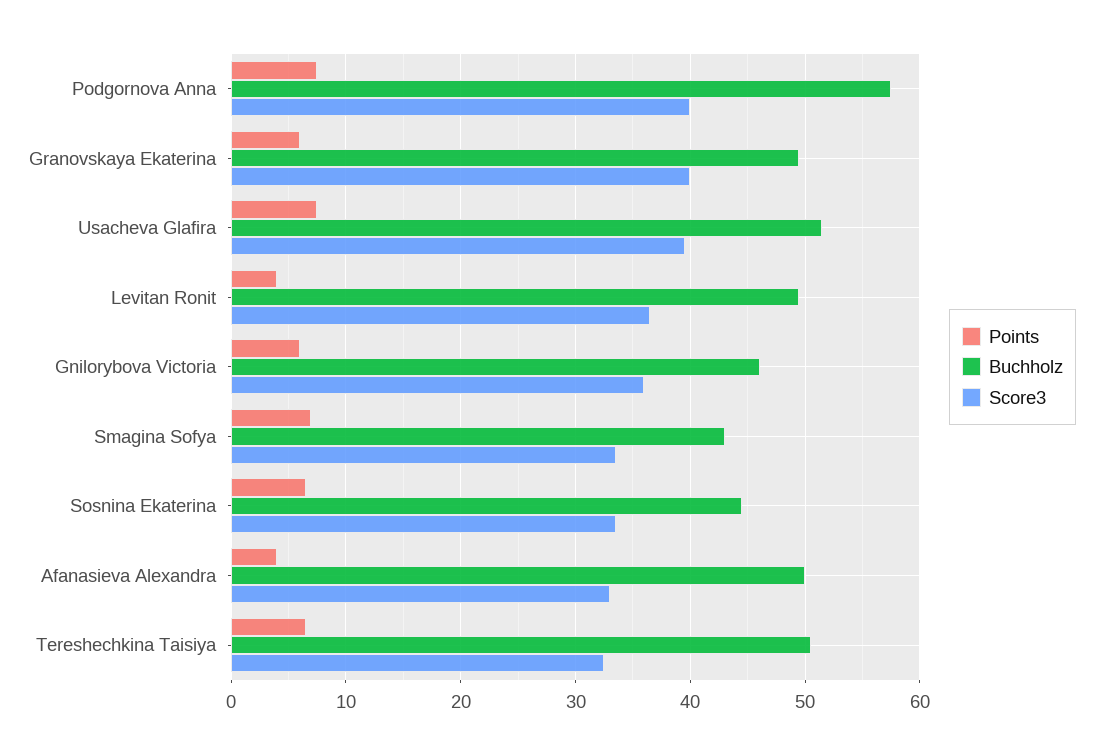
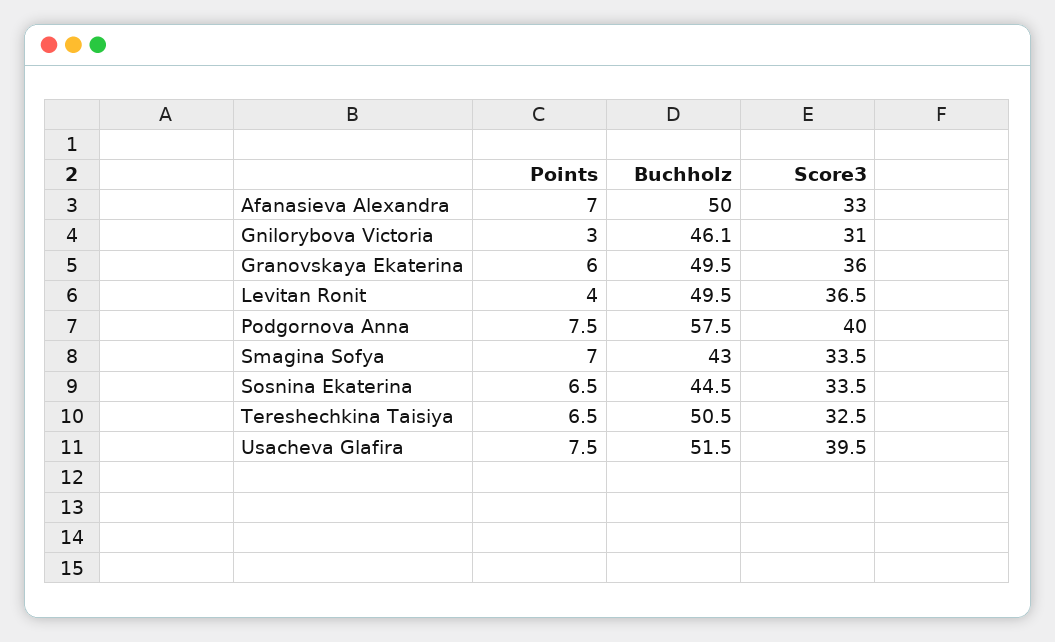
Score3, Granovskaya Ekaterina: 40 -> 36
Points, Gnilorybova Victoria: 6 -> 3
Score3, Gnilorybova Victoria: 36 -> 31
Points, Afanasieva Alexandra: 4 -> 7

